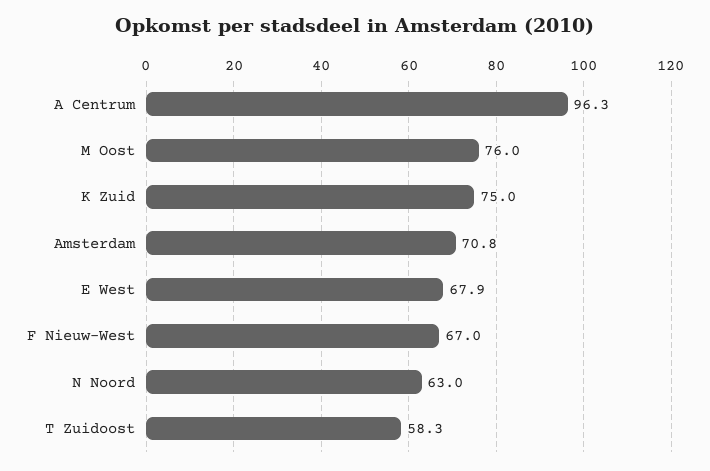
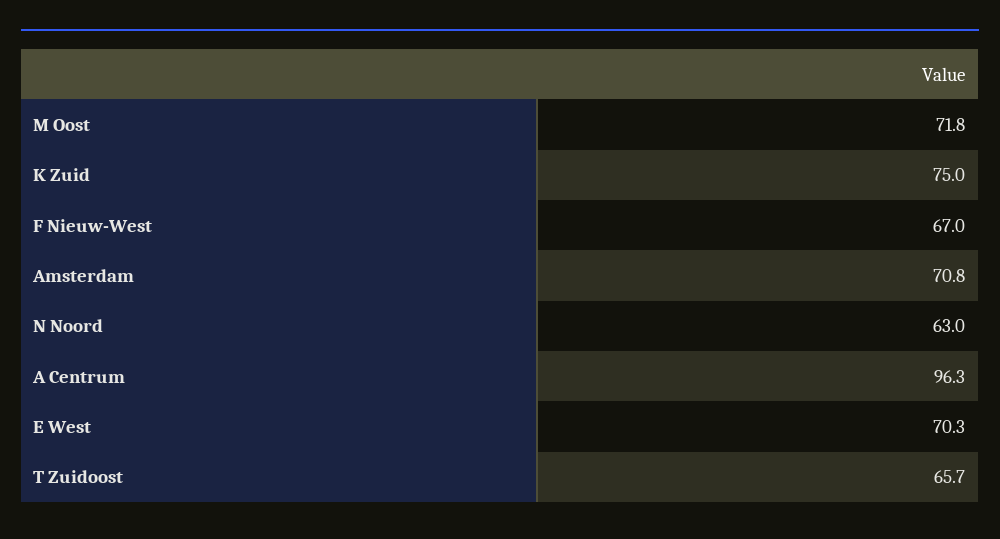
M Oost: 76 -> 71.8
E West: 67.9 -> 70.3
T Zuidoost: 58.3 -> 65.7

